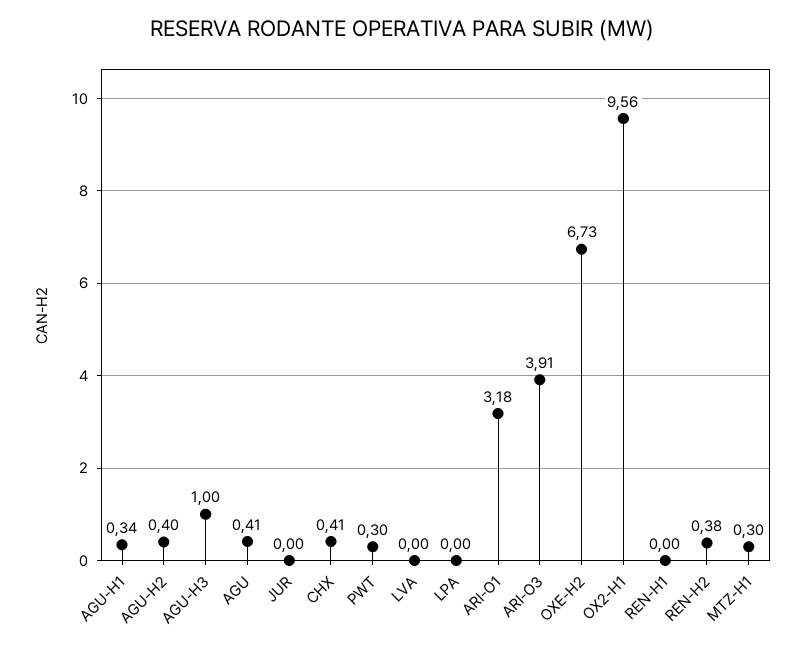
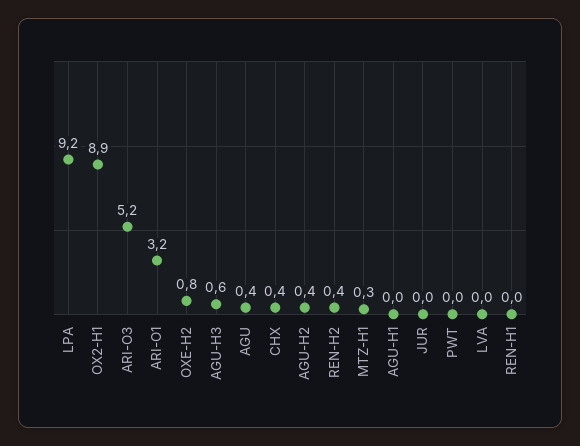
AGU-H1: 0.34 -> 0
AGU-H3: 1 -> 0.6
PWT: 0.3 -> 0
LPA: 0 -> 9.2
ARI-O3: 3.91 -> 5.2
OXE-H2: 6.73 -> 0.8
OX2-H1: 9.56 -> 8.9

